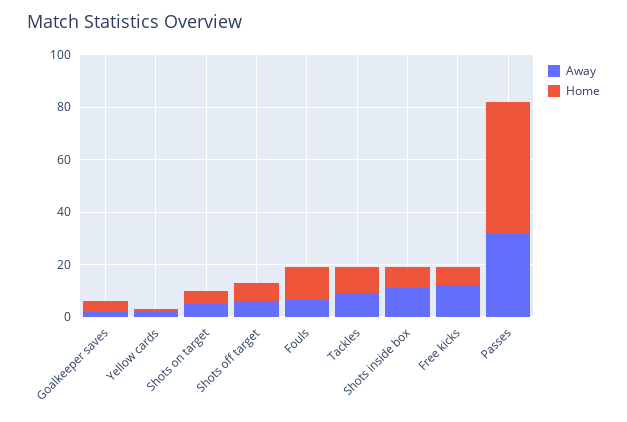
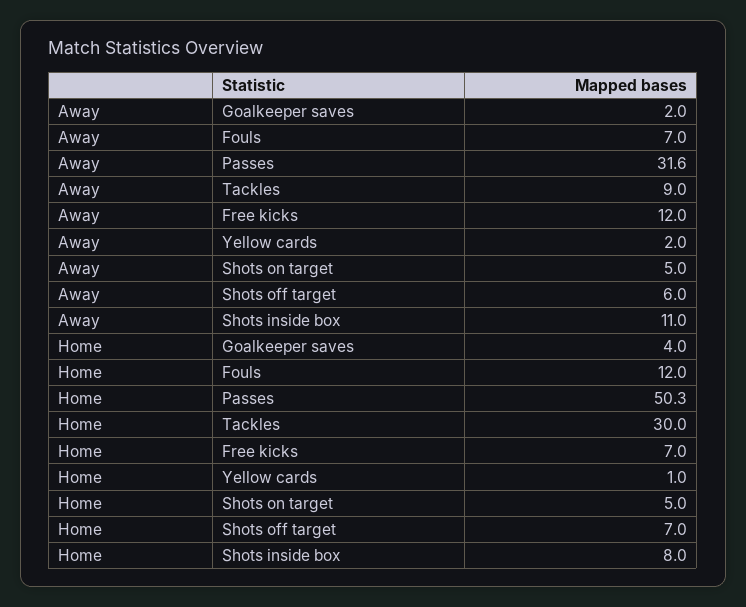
Home, Tackles: 10 -> 30

